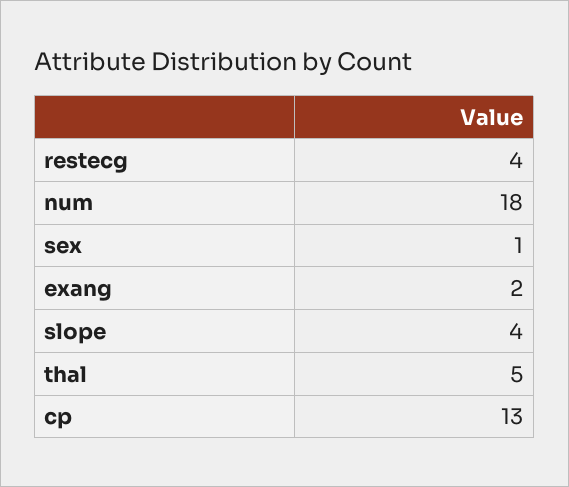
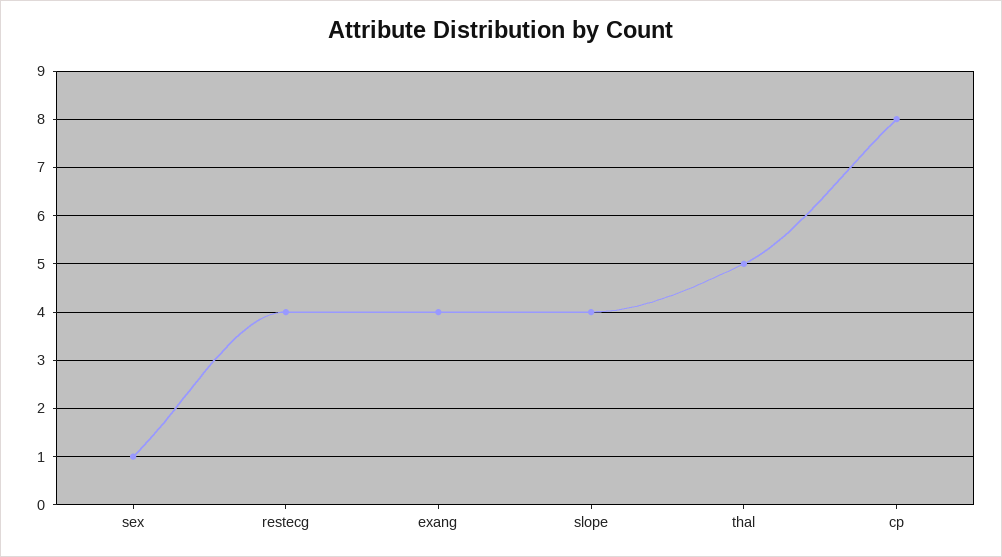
num: 18 -> none
exang: 2 -> 4
cp: 13 -> 8

